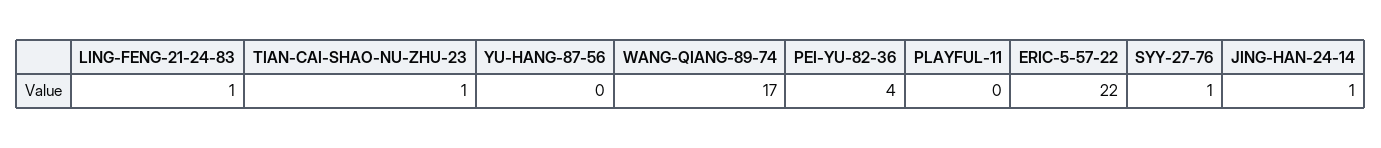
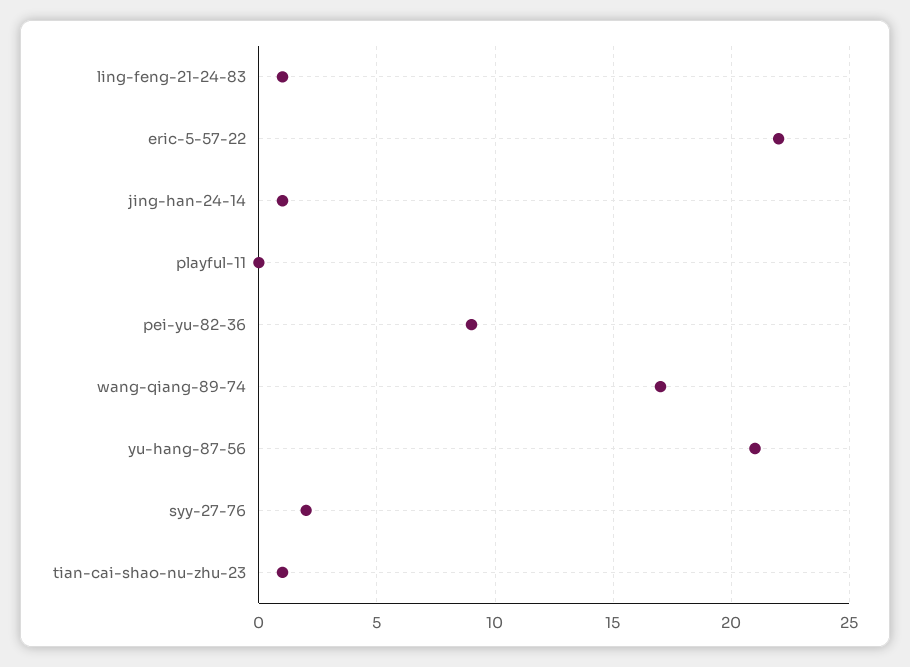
YU-HANG-87-56: 0 -> 21
PEI-YU-82-36: 4 -> 9
SYY-27-76: 1 -> 2

